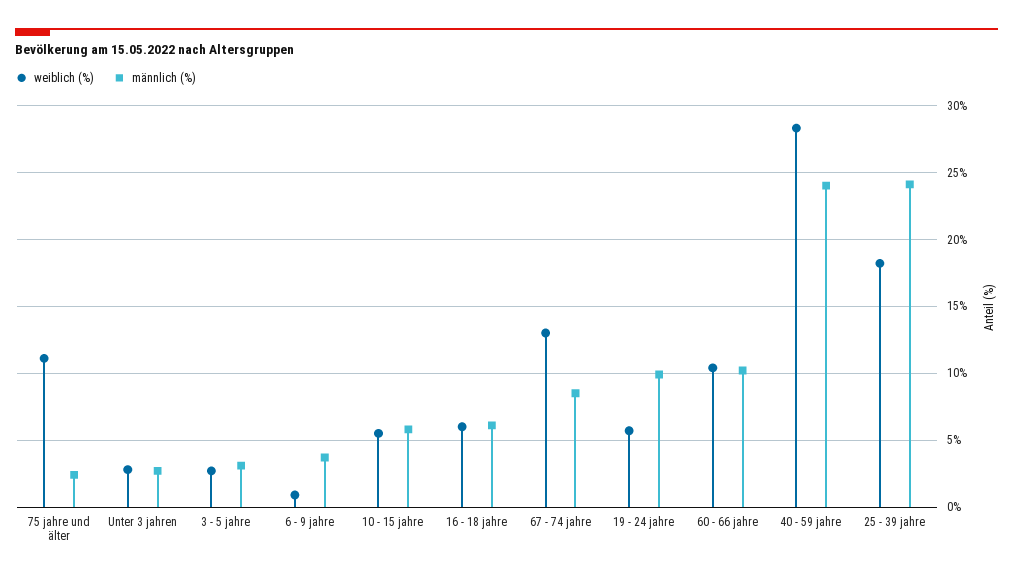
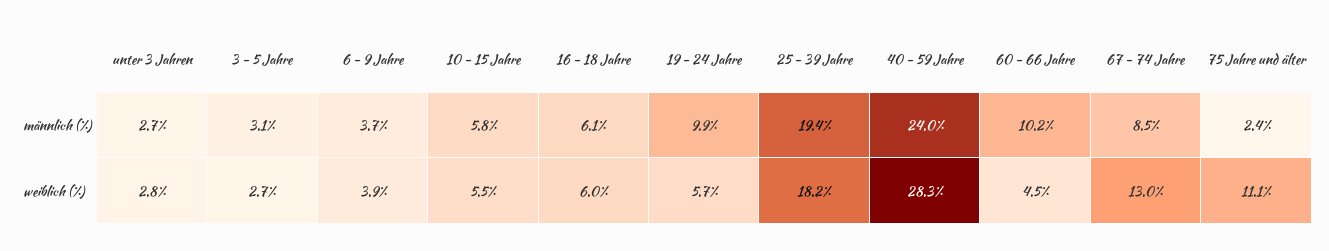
weiblich (%), 6 - 9 jahre: 1 -> 3.9
weiblich (%), 60 - 66 jahre: 10.5 -> 4.5
männlich (%), 25 - 39 jahre: 24 -> 19.4

